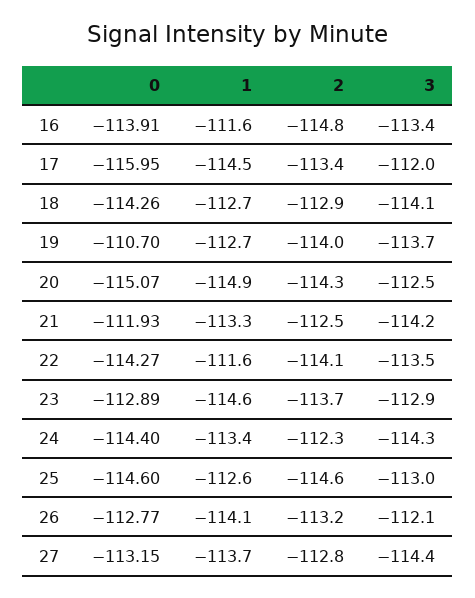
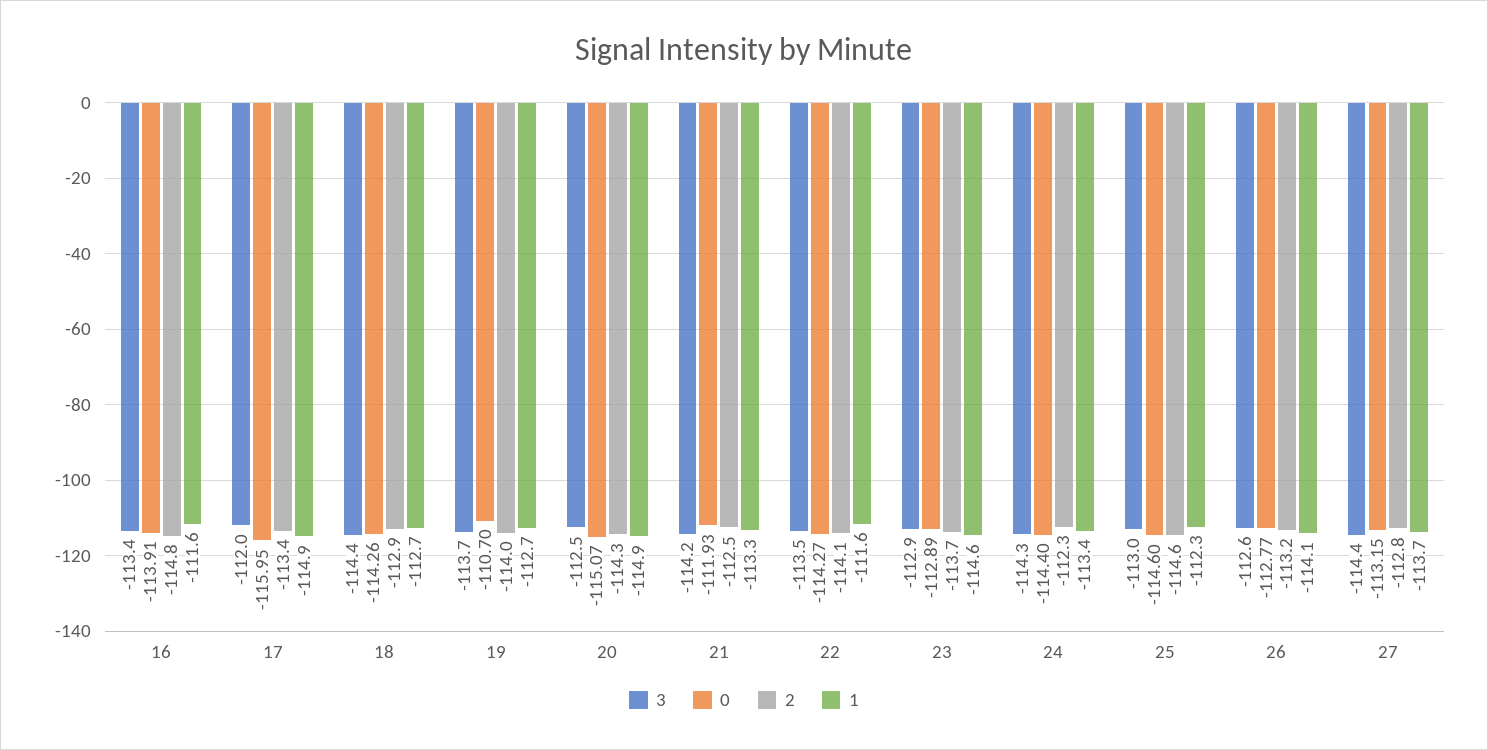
1, 17: -114.5 -> -114.9
3, 18: -114.1 -> -114.4
1, 25: -112.6 -> -112.3
3, 26: -112.1 -> -112.6

